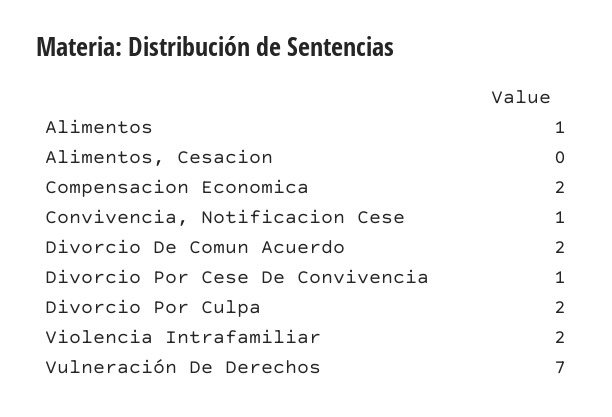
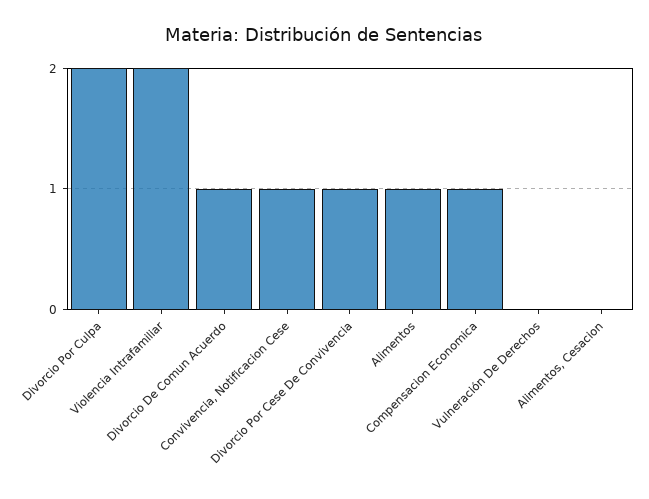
Compensacion Economica: 2 -> 1
Divorcio De Comun Acuerdo: 2 -> 1
Vulneración De Derechos: 7 -> 0

